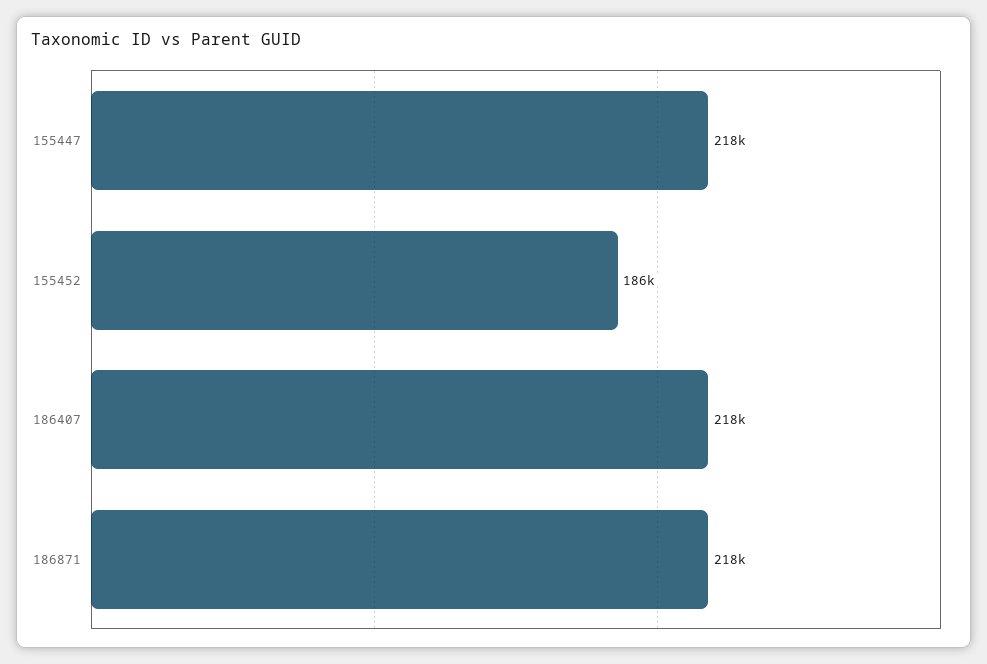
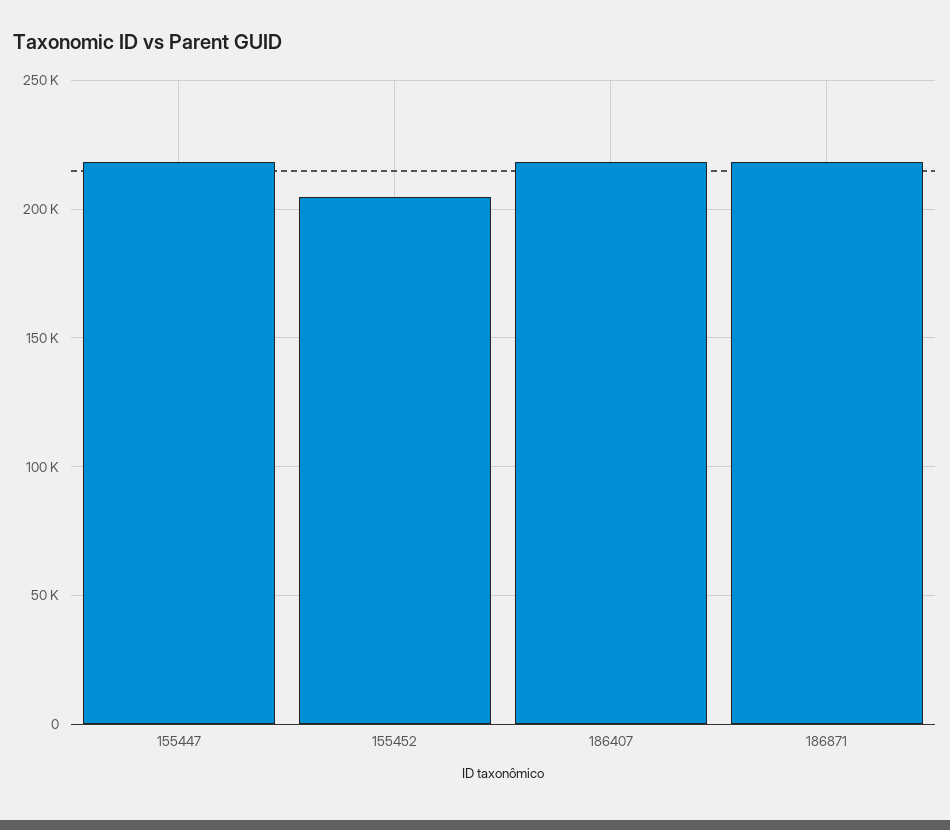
155452: 186000 -> 205000

